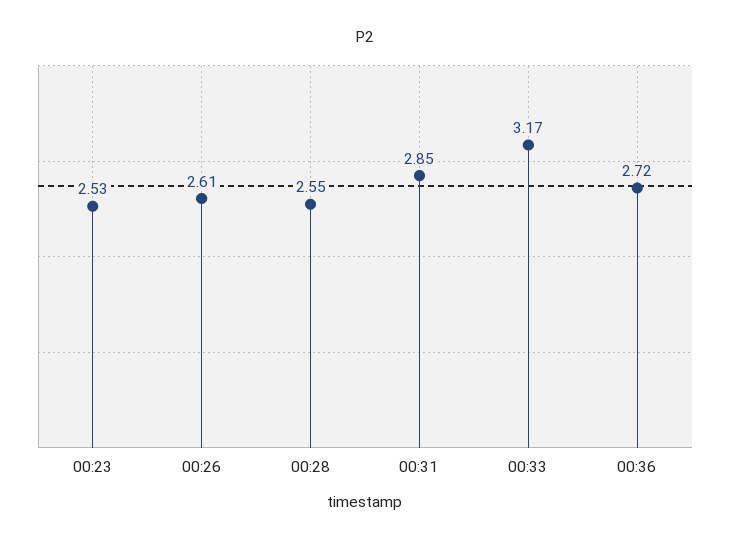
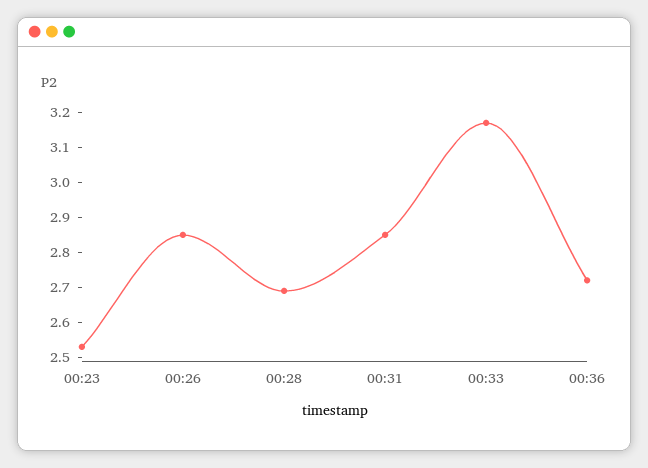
00:26: 2.61 -> 2.85
00:28: 2.55 -> 2.7

